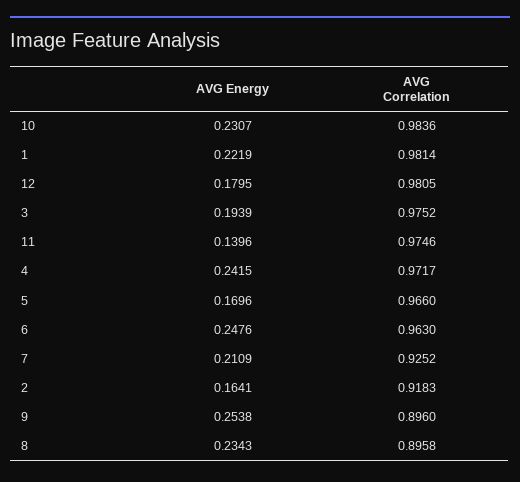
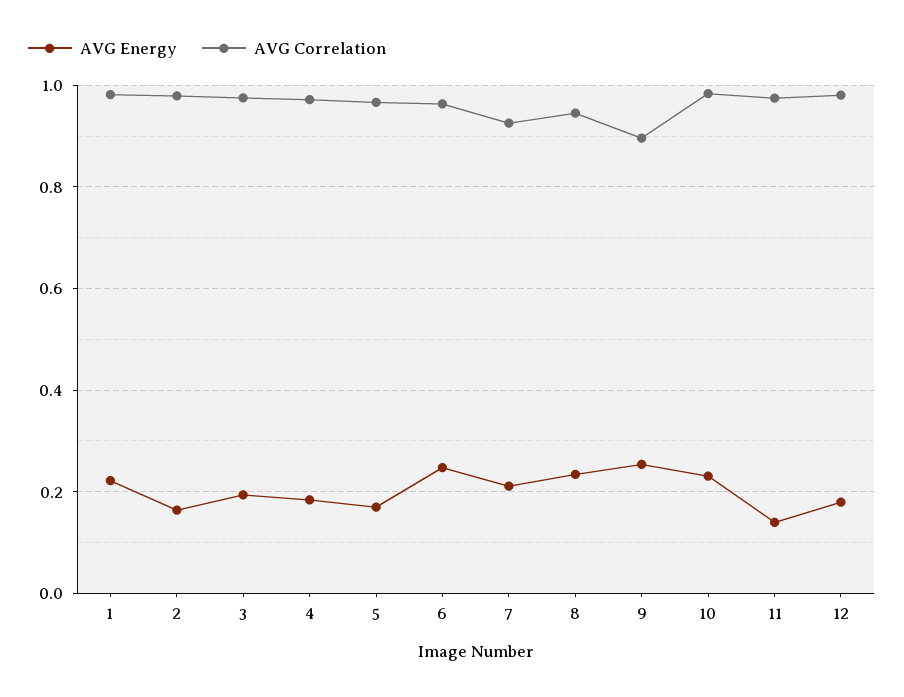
AVG Energy, 4: 0.2415 -> 0.18
AVG Correlation, 2: 0.9183 -> 0.98
AVG Correlation, 8: 0.8958 -> 0.94

